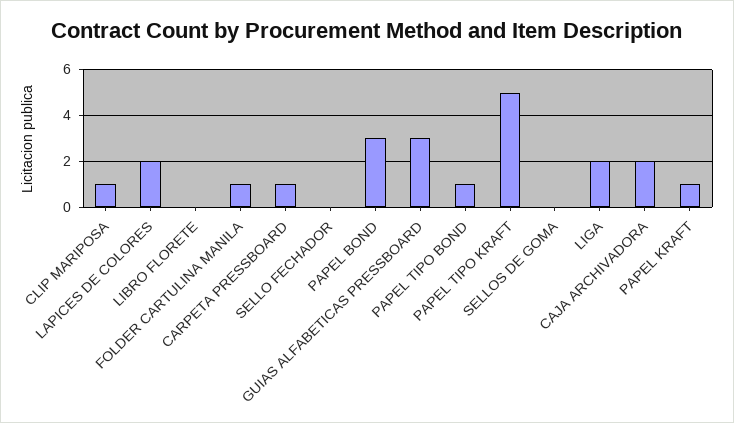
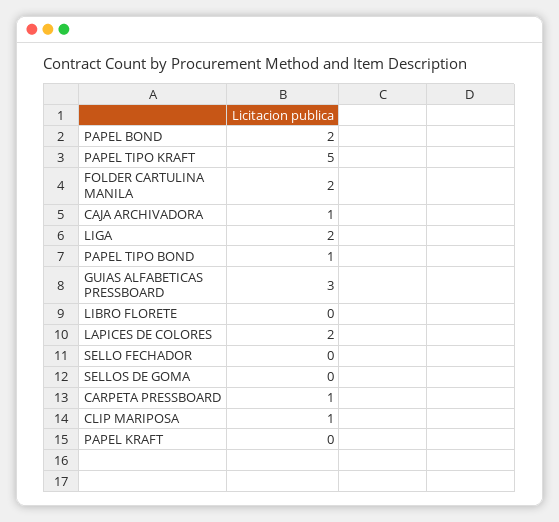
FOLDER CARTULINA MANILA: 1 -> 2
PAPEL BOND: 3 -> 2
CAJA ARCHIVADORA: 2 -> 1
PAPEL KRAFT: 1 -> 0

